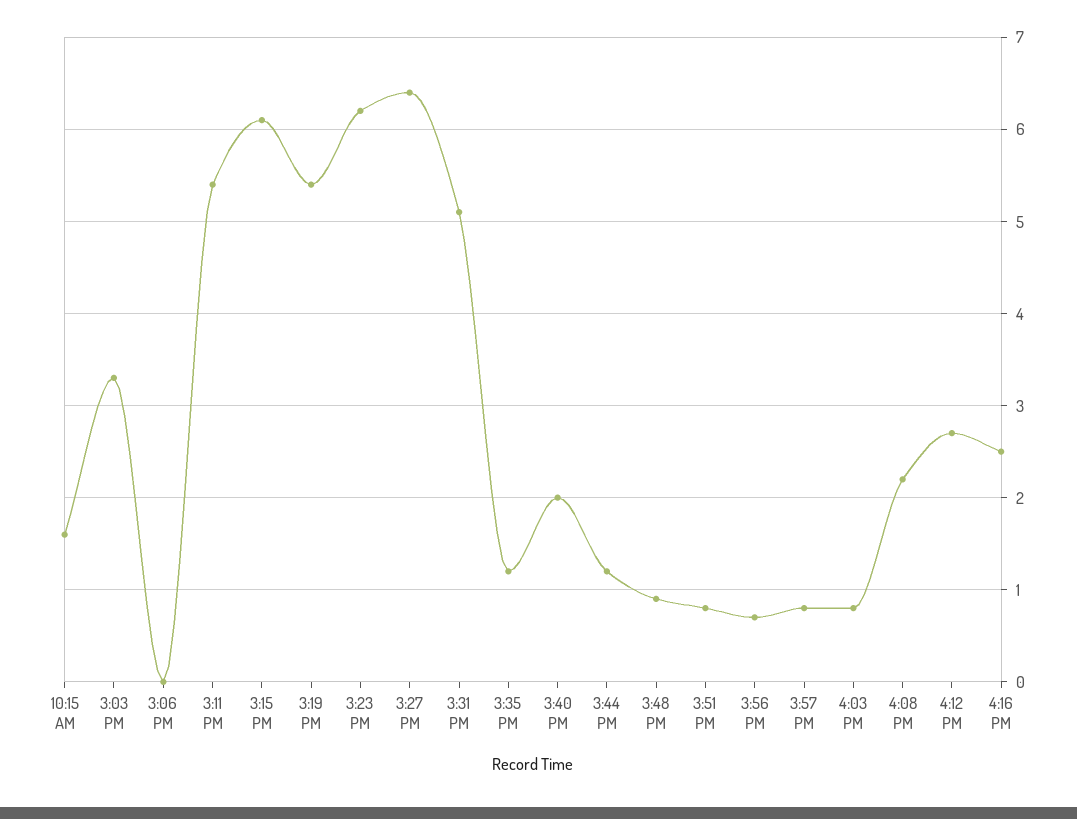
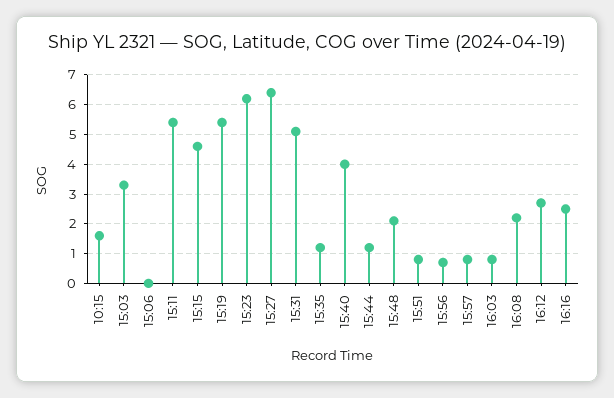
3:15 PM: 6.1 -> 4.5
3:40 PM: 2 -> 4
3:48 PM: 0.9 -> 2

